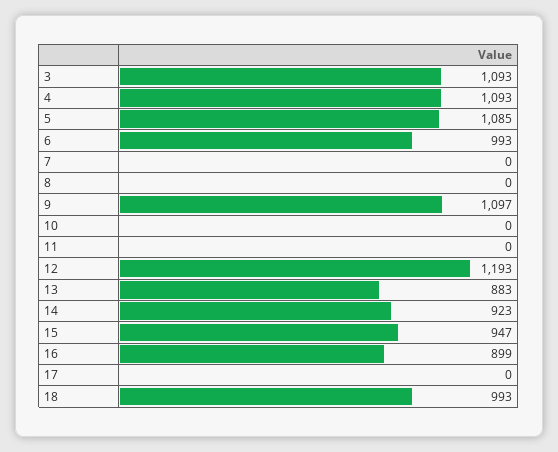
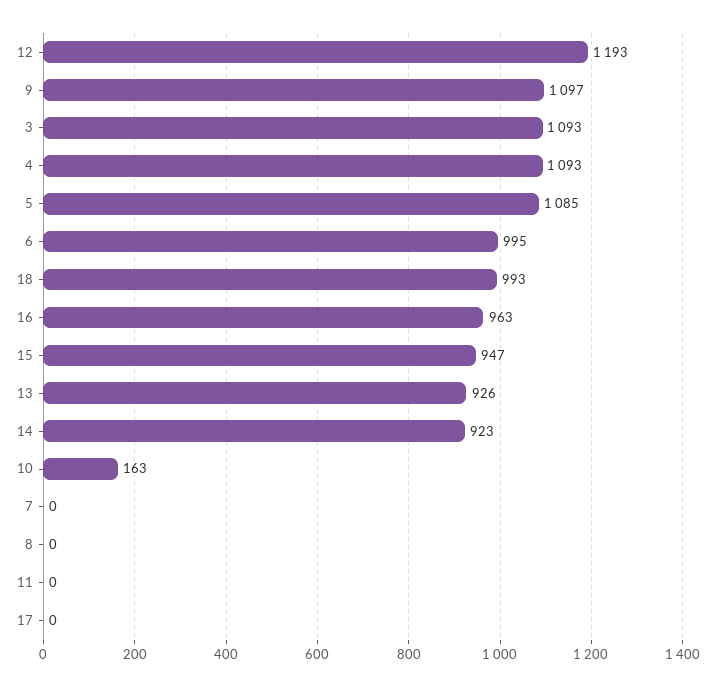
6: 993 -> 995
10: 0 -> 163
13: 883 -> 926
16: 899 -> 963

